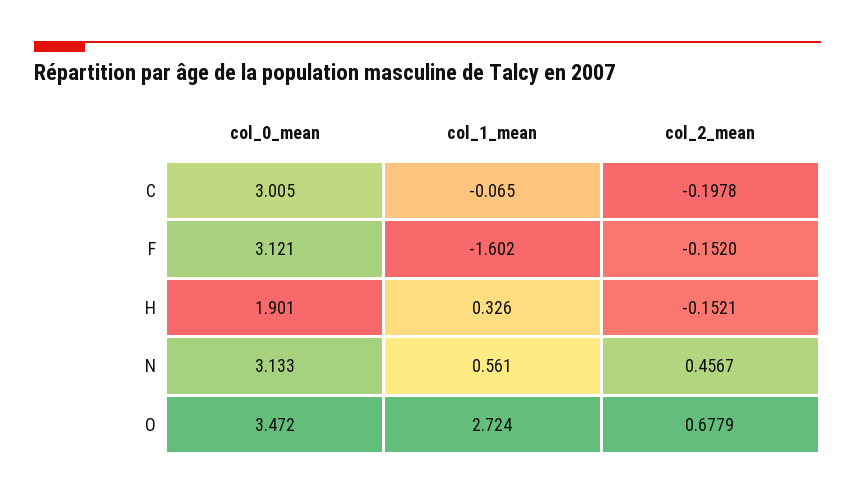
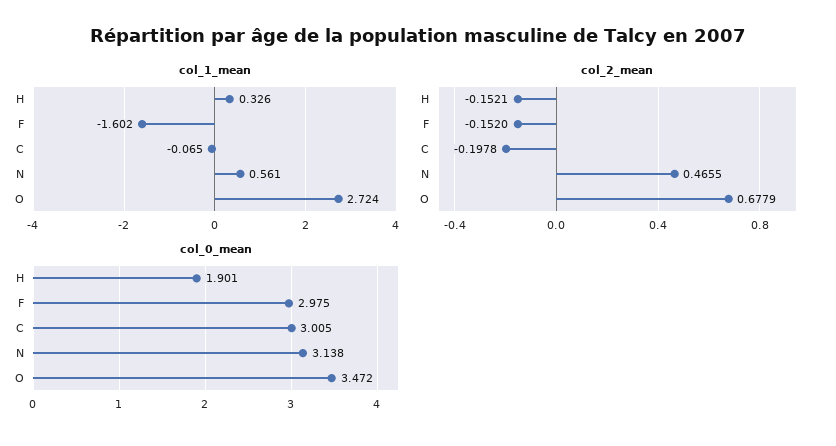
col_0_mean, F: 3.121 -> 2.975
col_0_mean, N: 3.133 -> 3.138
col_2_mean, N: 0.4567 -> 0.4655

